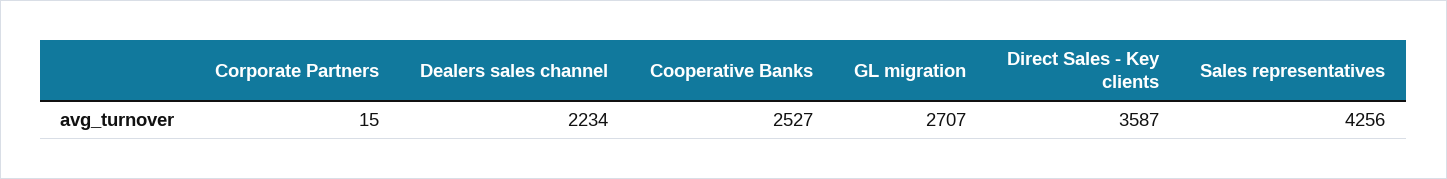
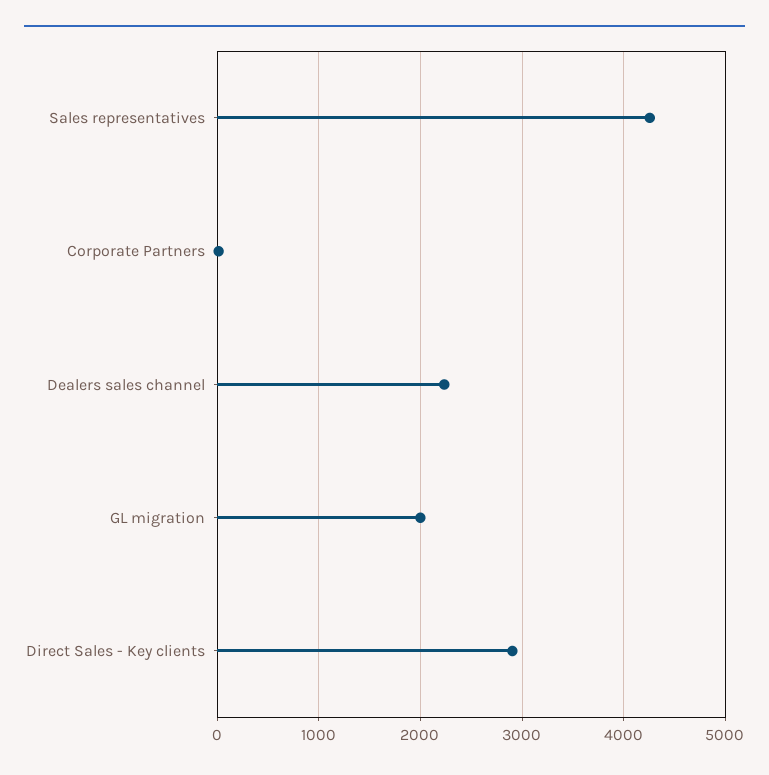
Cooperative Banks: 2527 -> none
GL migration: 2707 -> 2000
Direct Sales - Key clients: 3587 -> 2900

